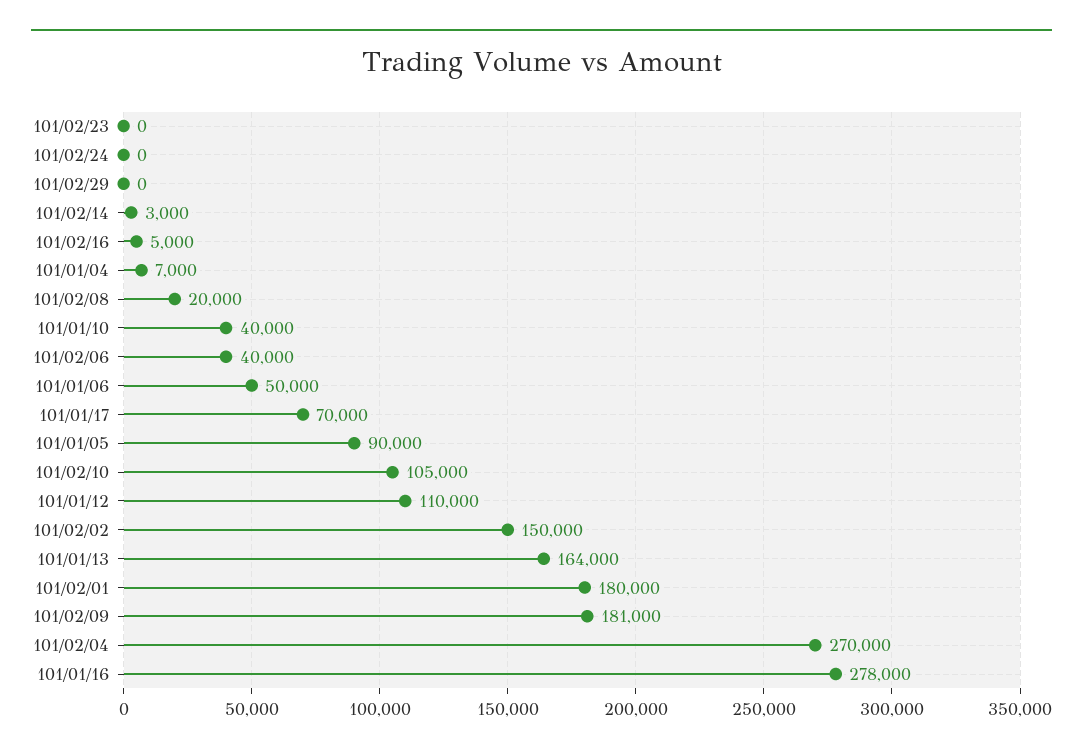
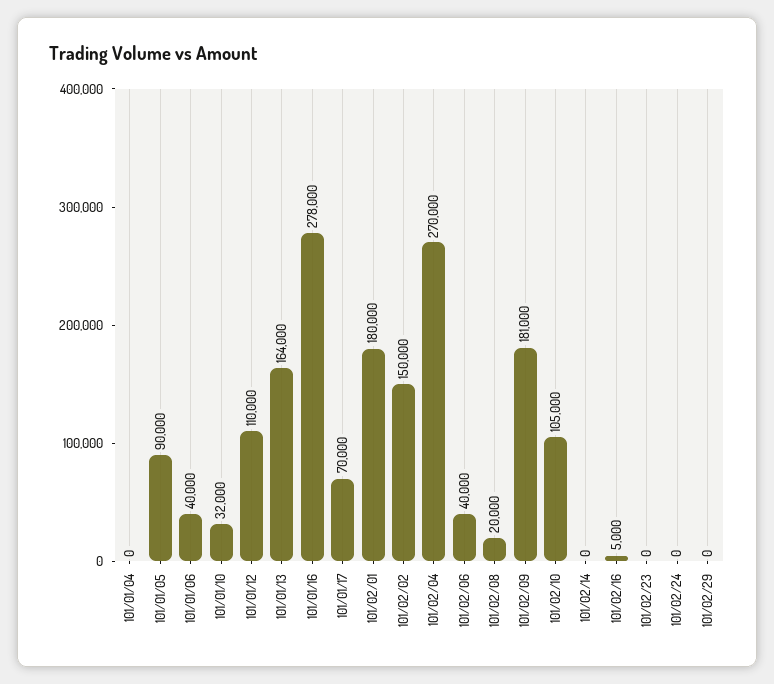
101/02/14: 3000 -> 0
101/01/04: 7000 -> 0
101/01/10: 40000 -> 32000
101/01/06: 50000 -> 40000

